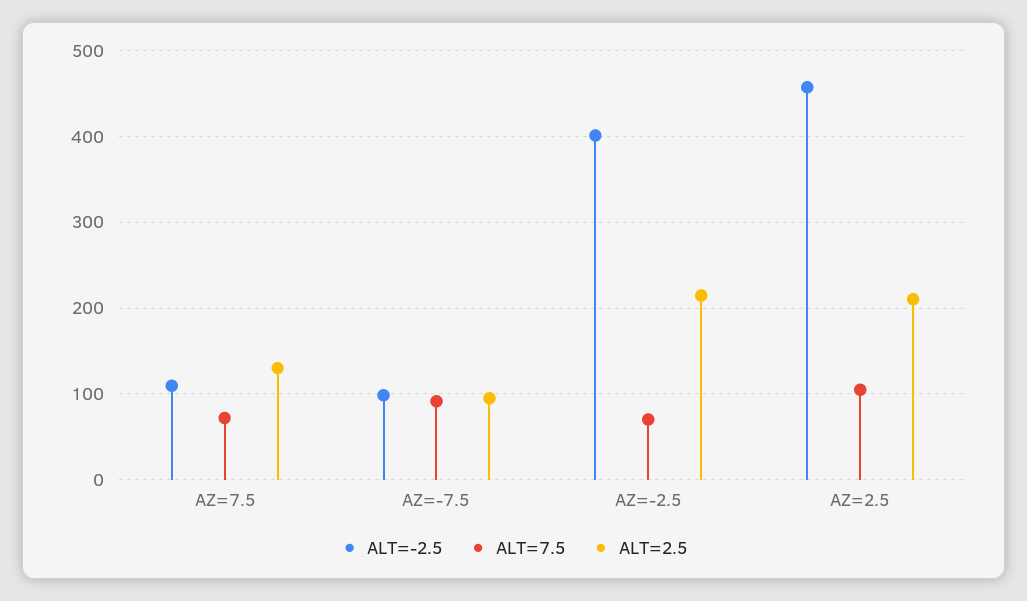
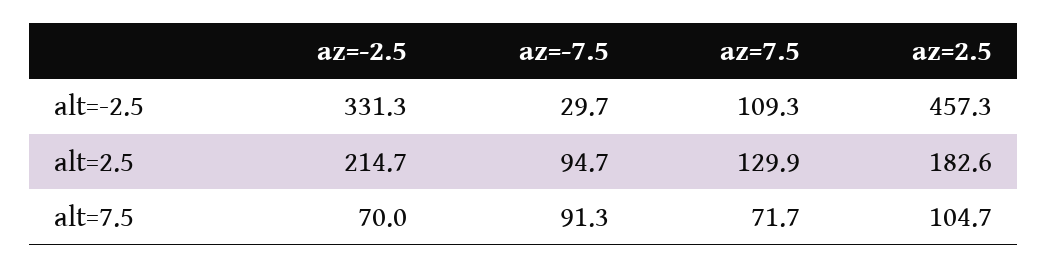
ALT=-2.5, AZ=-7.5: 100 -> 29.7
ALT=-2.5, AZ=-2.5: 400 -> 331.3
ALT=2.5, AZ=2.5: 210 -> 182.6

